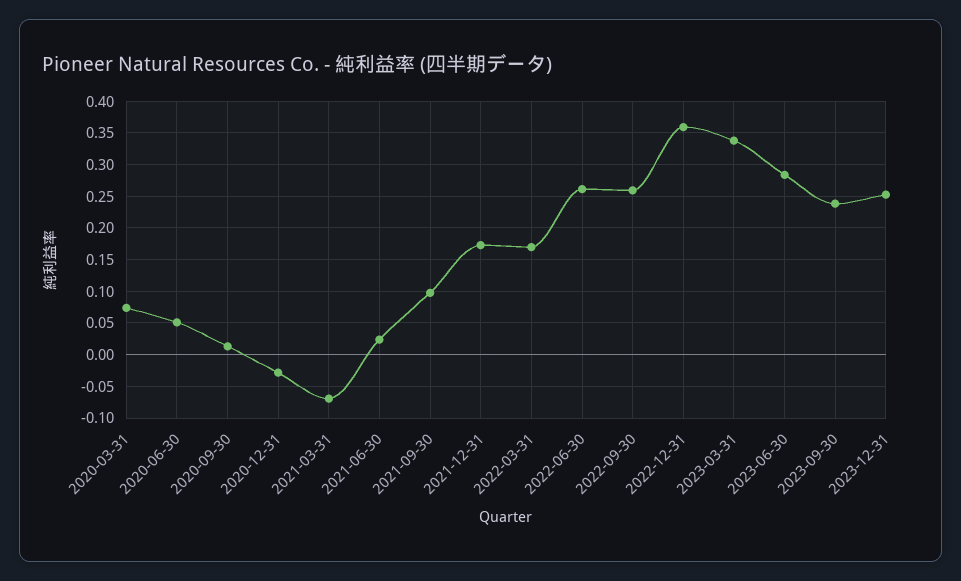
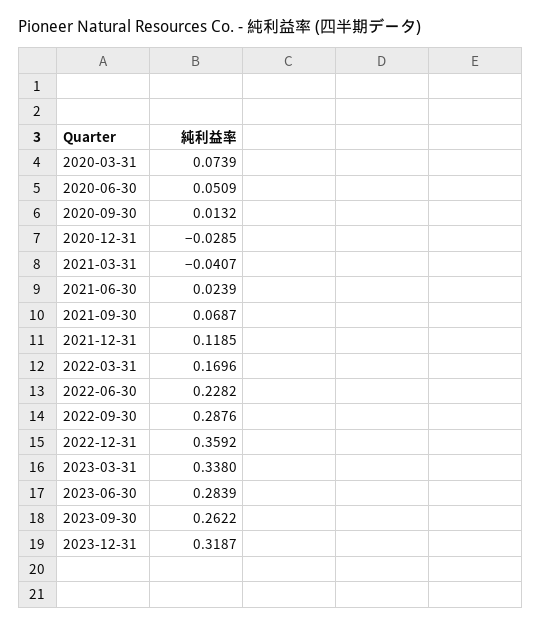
2021-03-31: -0.07 -> -0.0407
2021-09-30: 0.1 -> 0.0687
2021-12-31: 0.17 -> 0.1185
2022-06-30: 0.26 -> 0.2282
2022-09-30: 0.26 -> 0.2876
2023-09-30: 0.24 -> 0.2622
2023-12-31: 0.25 -> 0.3187

